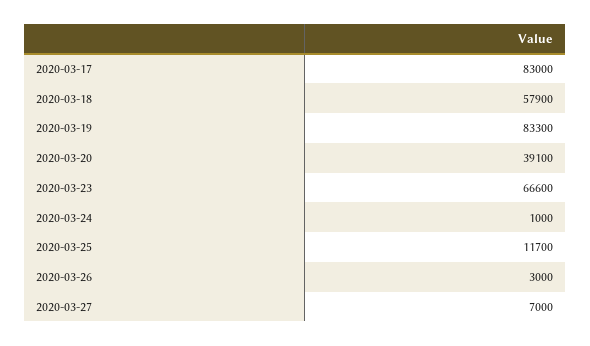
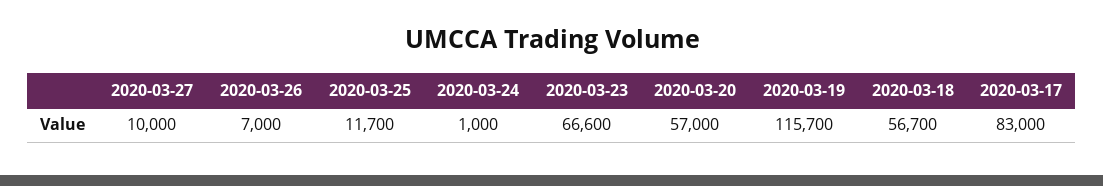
2020-03-18: 57900 -> 56700
2020-03-19: 83300 -> 115700
2020-03-20: 39100 -> 57000
2020-03-26: 3000 -> 7000
2020-03-27: 7000 -> 10000

